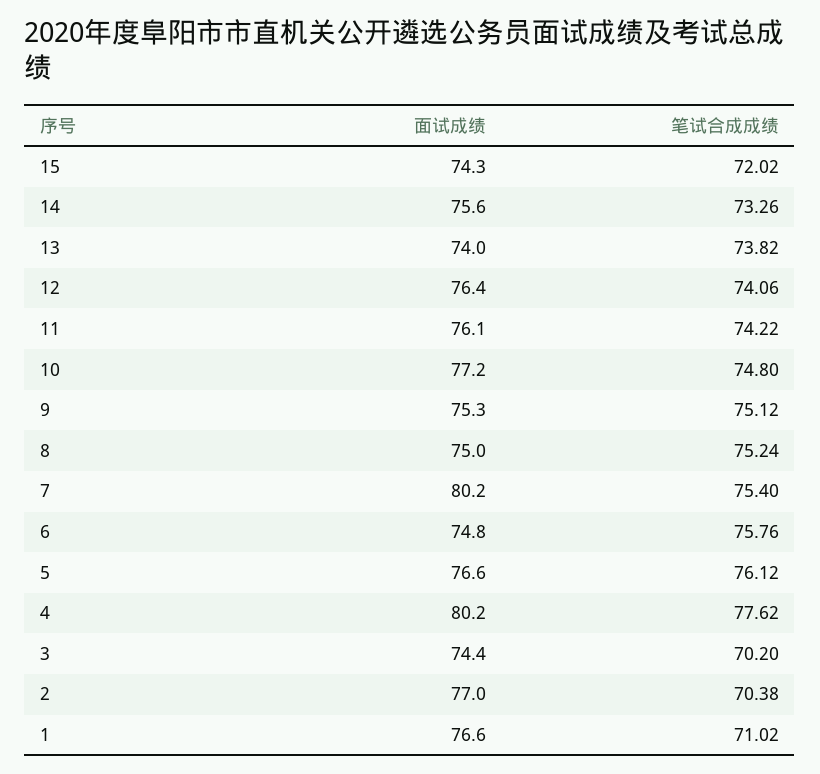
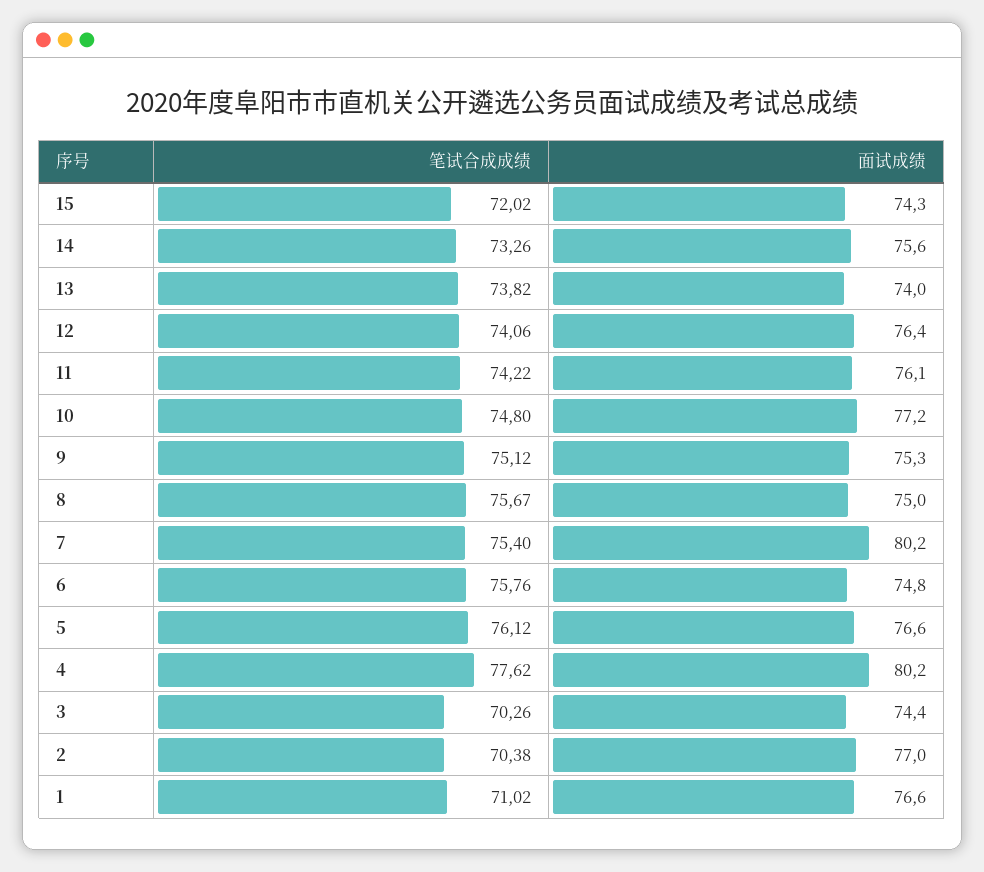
笔试合成成绩, 8: 75.24 -> 75.67
笔试合成成绩, 3: 70.2 -> 70.26

